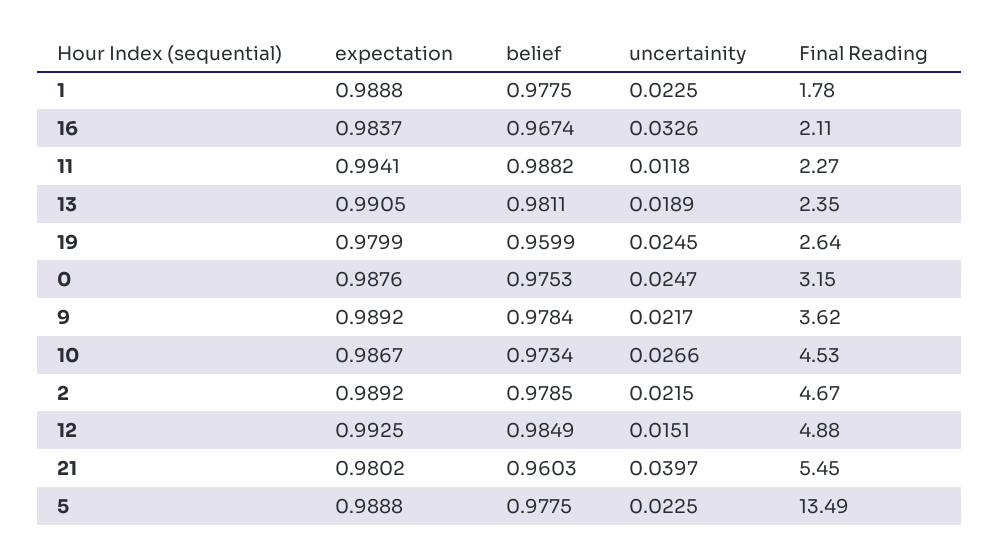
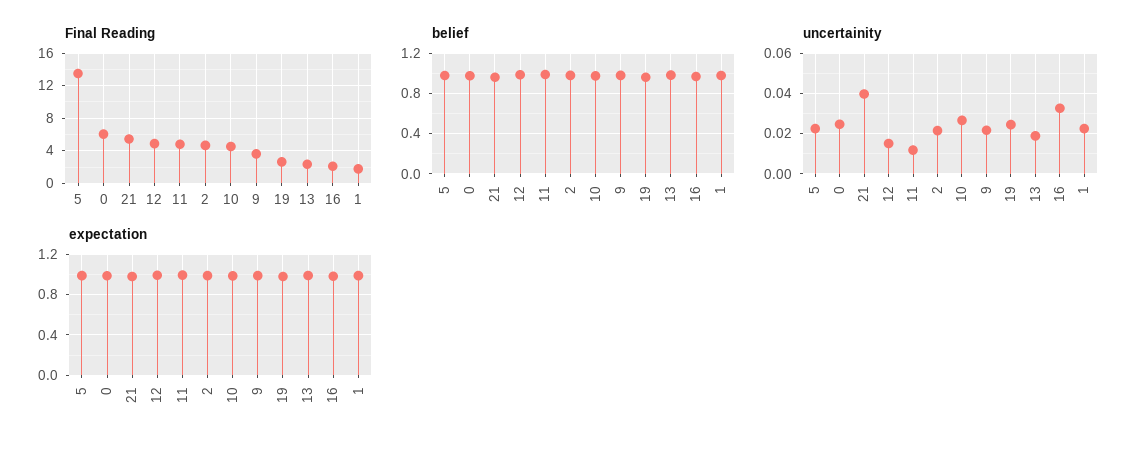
Final Reading, 11: 2.27 -> 5
Final Reading, 0: 3.15 -> 6

